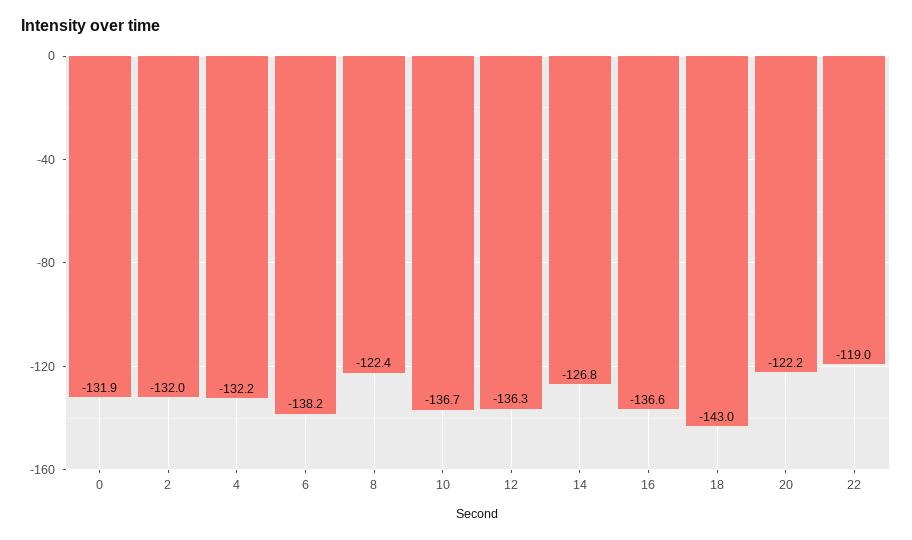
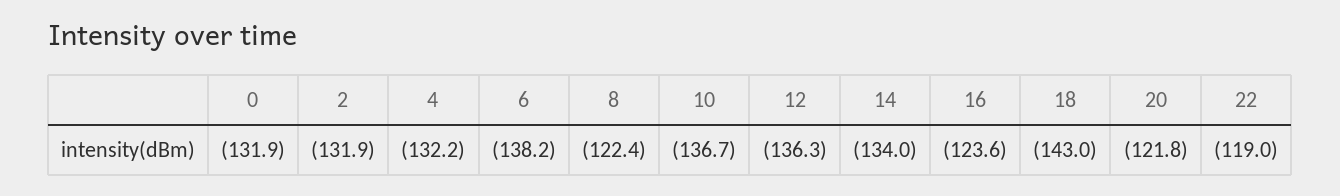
2: -132 -> -131.9
14: -126.8 -> -134
16: -136.6 -> -123.6
20: -122.2 -> -121.8

